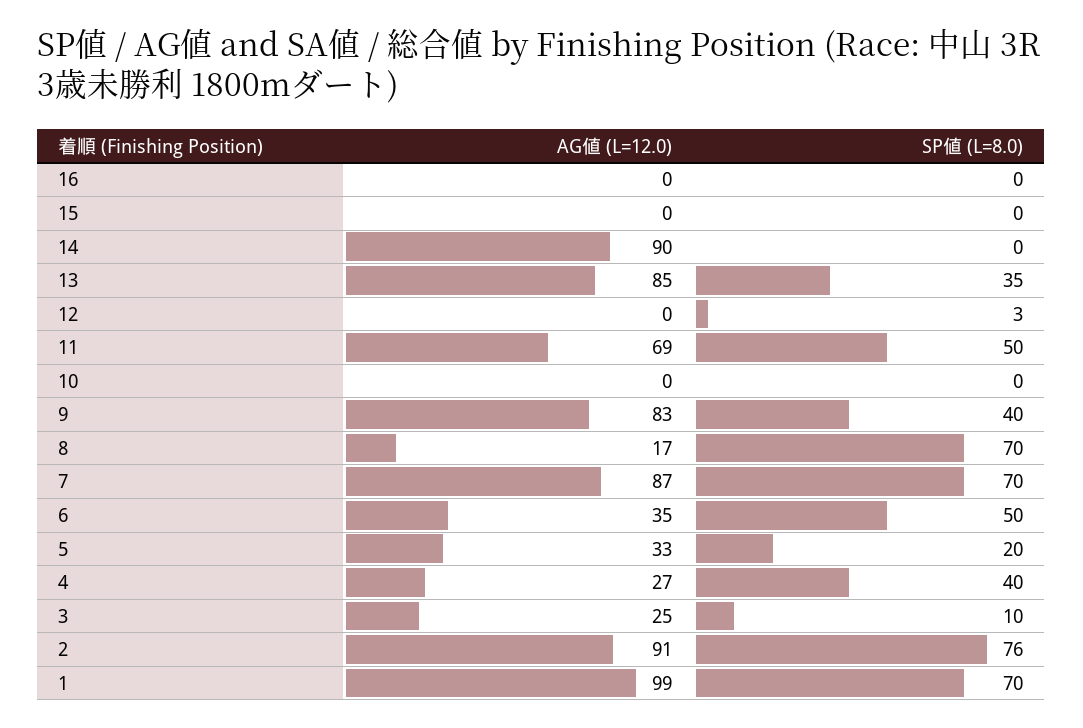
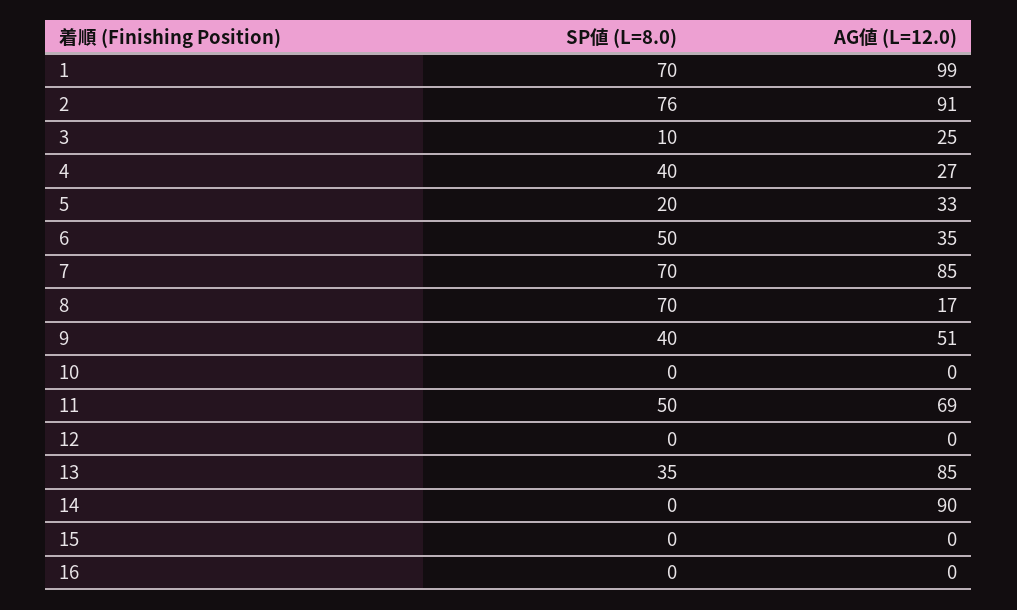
SP値 (L=8.0), 12: 3 -> 0
AG値 (L=12.0), 9: 83 -> 51
AG値 (L=12.0), 7: 87 -> 85

